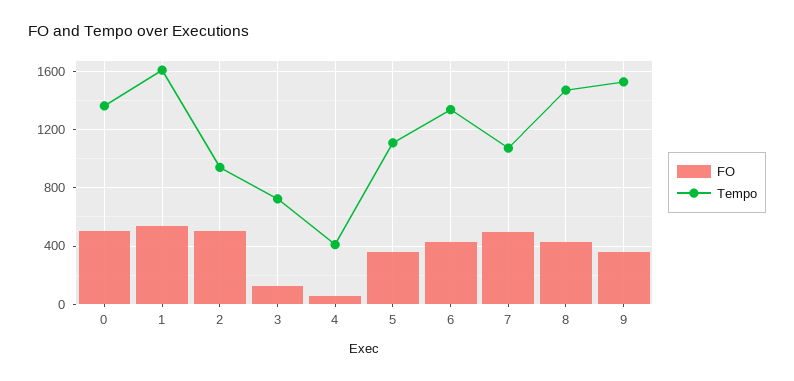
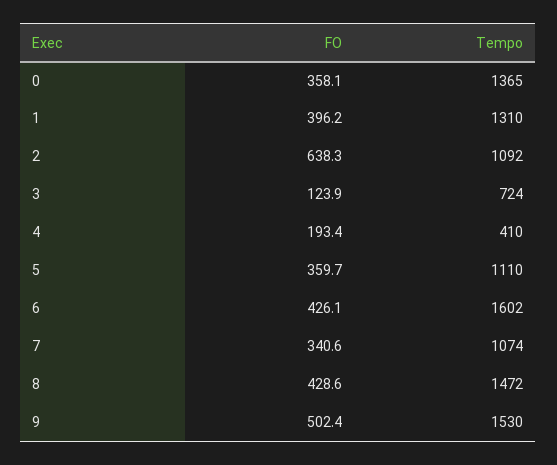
FO, 0: 500 -> 358.1
FO, 1: 550 -> 396.2
Tempo, 1: 1600 -> 1310
FO, 2: 500 -> 638.3
Tempo, 2: 950 -> 1092
FO, 4: 50 -> 193.4
Tempo, 6: 1350 -> 1602
FO, 7: 500 -> 340.6
FO, 9: 350 -> 502.4

